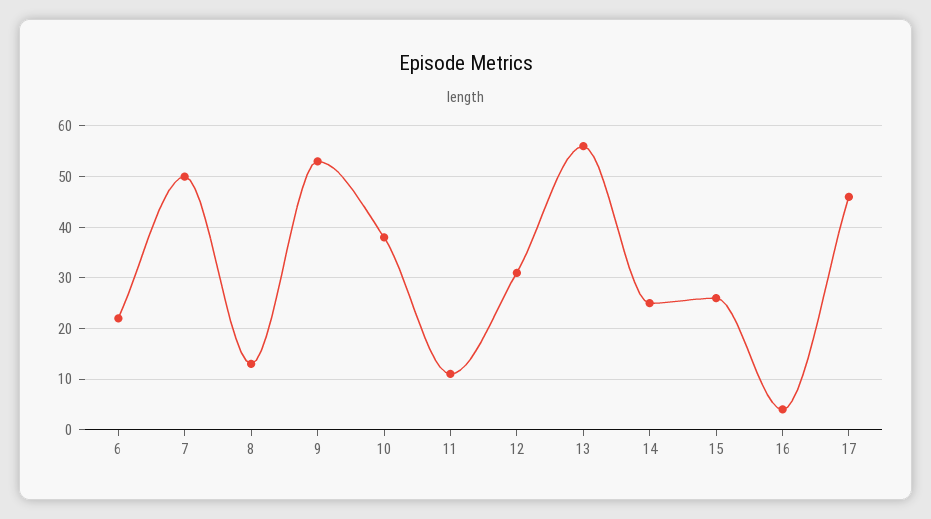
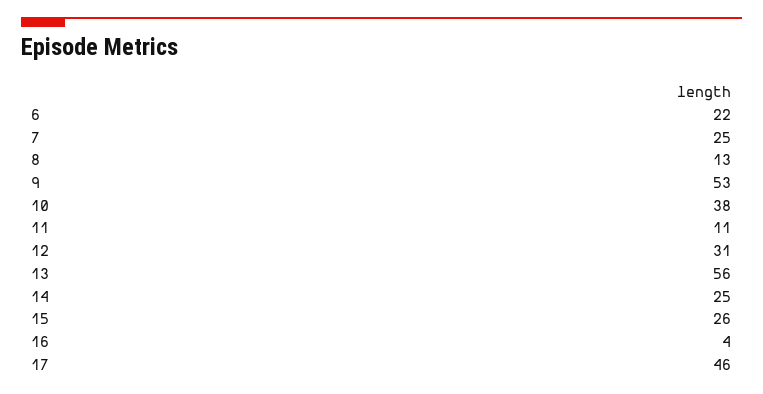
7: 50 -> 25

